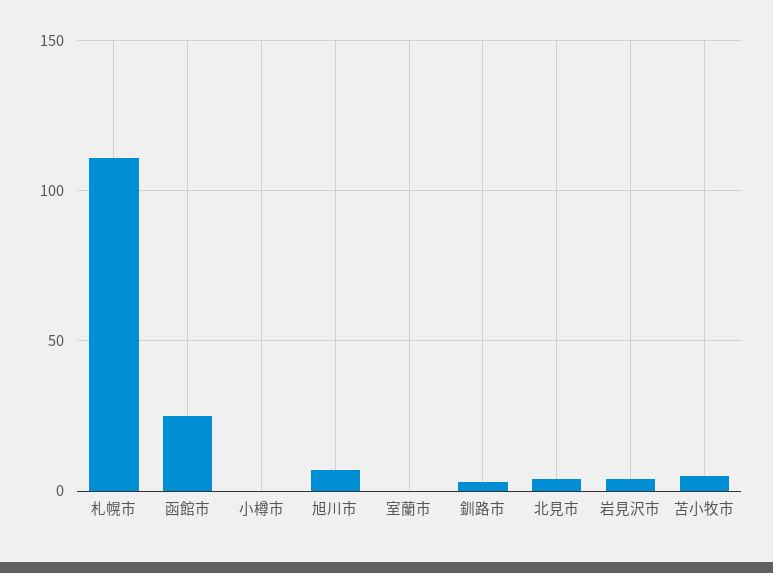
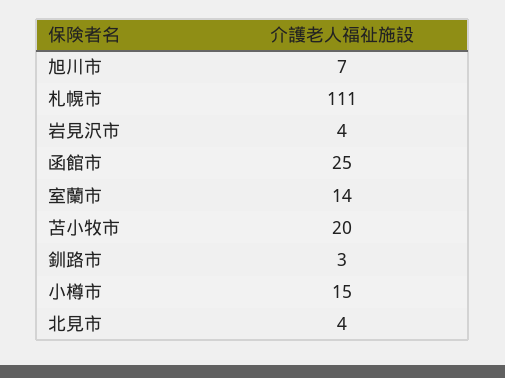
小樽市: 0 -> 15
室蘭市: 0 -> 14
苫小牧市: 5 -> 20

